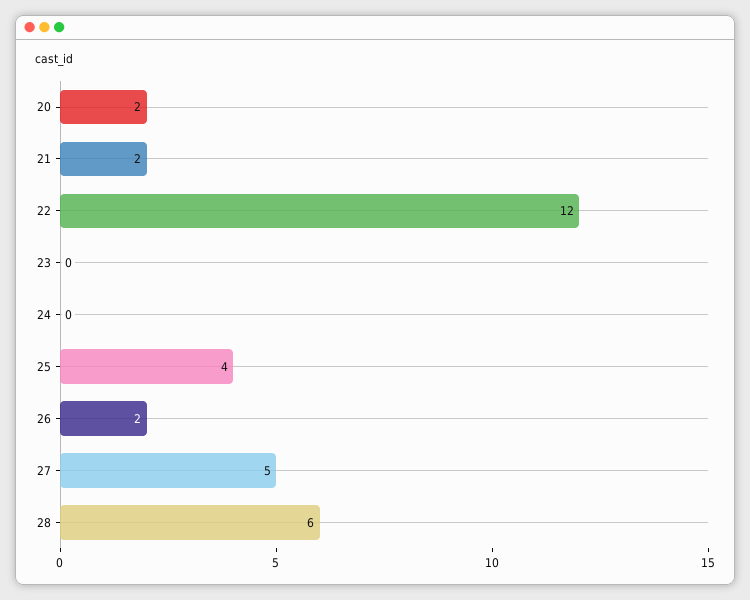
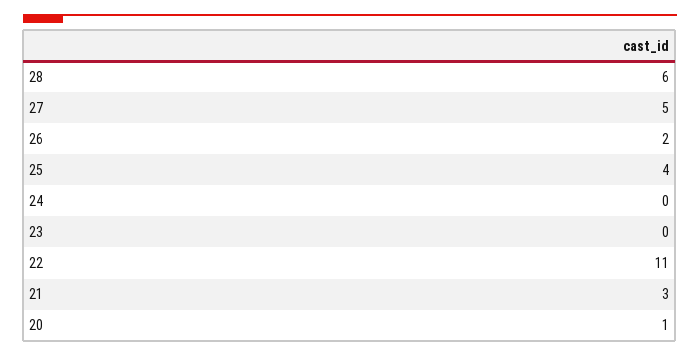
20: 2 -> 1
21: 2 -> 3
22: 12 -> 11

